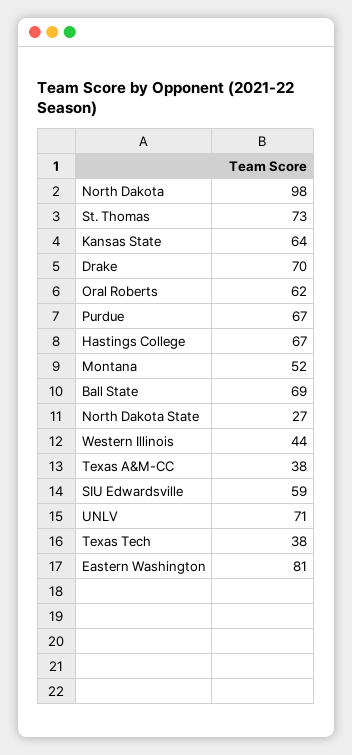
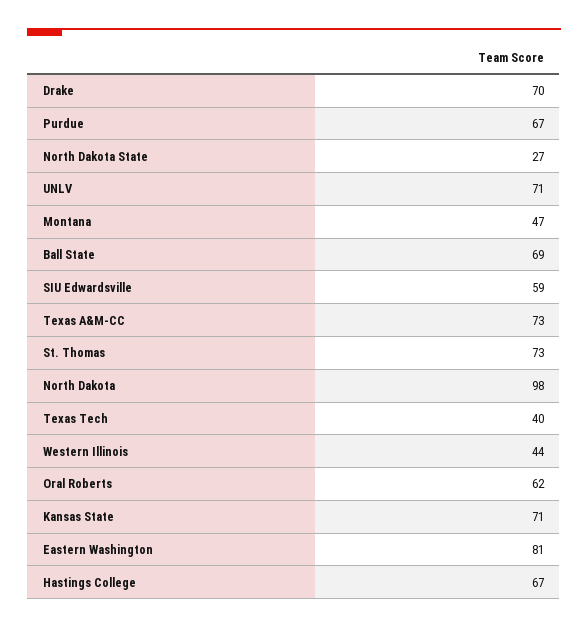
Kansas State: 64 -> 71
Montana: 52 -> 47
Texas A&M-CC: 38 -> 73
Texas Tech: 38 -> 40

